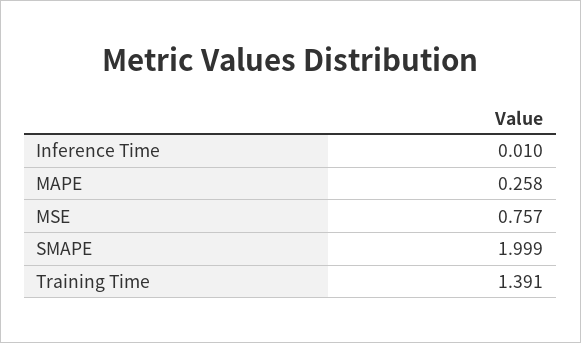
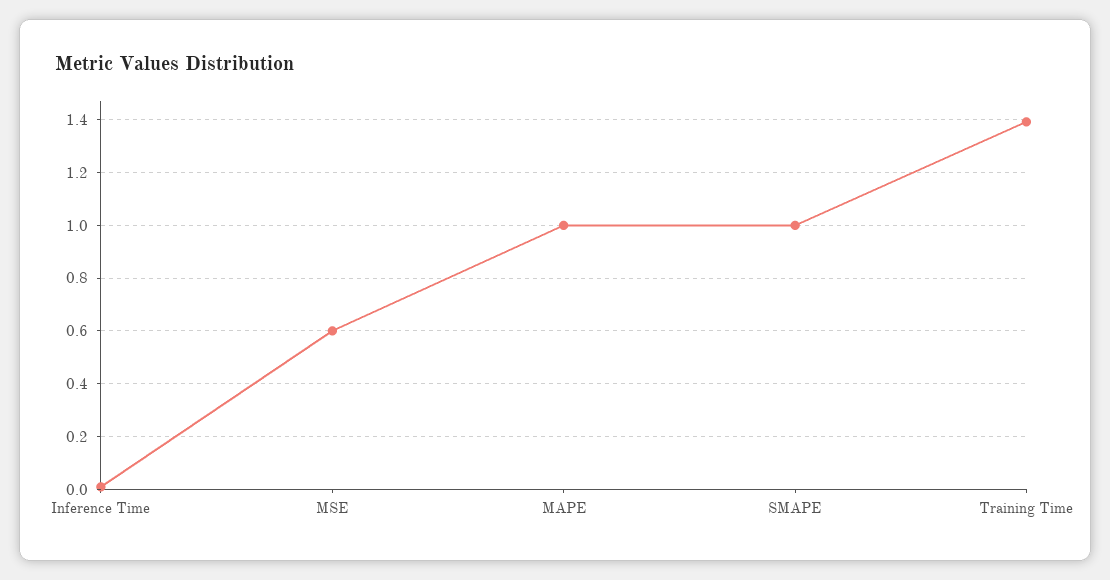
MAPE: 0.258 -> 1
MSE: 0.757 -> 0.6
SMAPE: 1.999 -> 1

